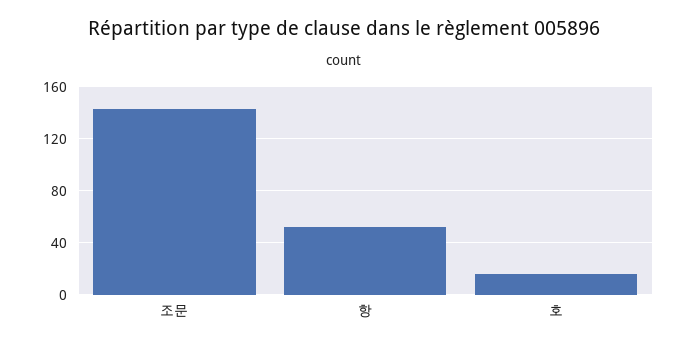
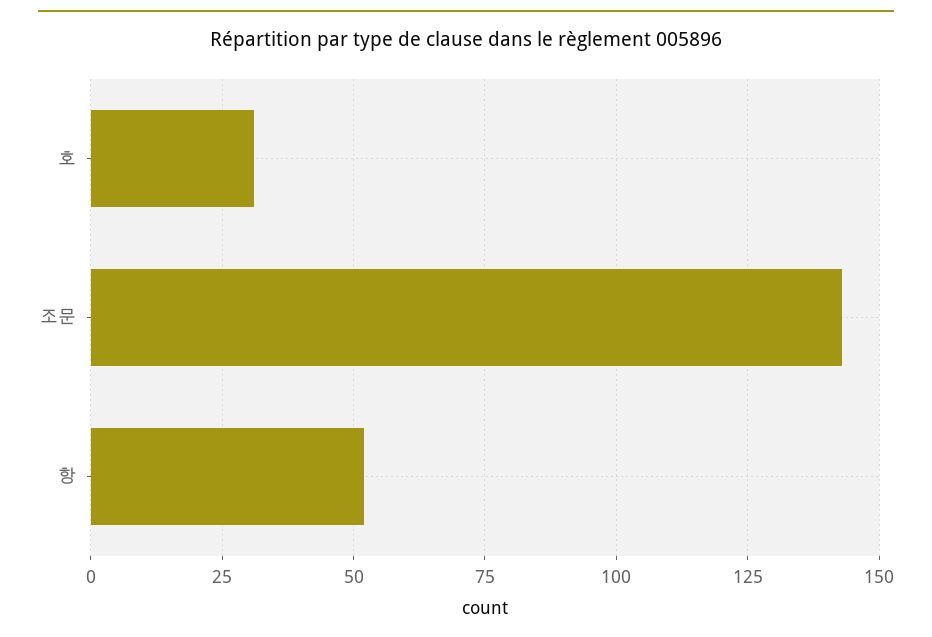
호: 15 -> 30

